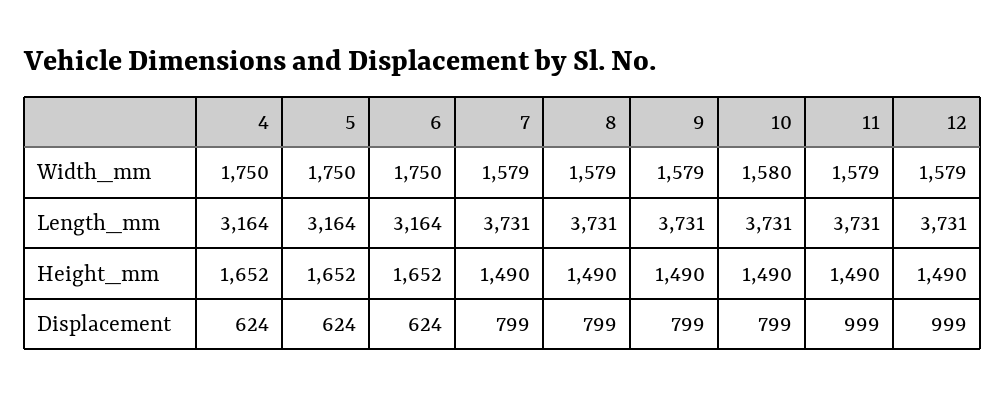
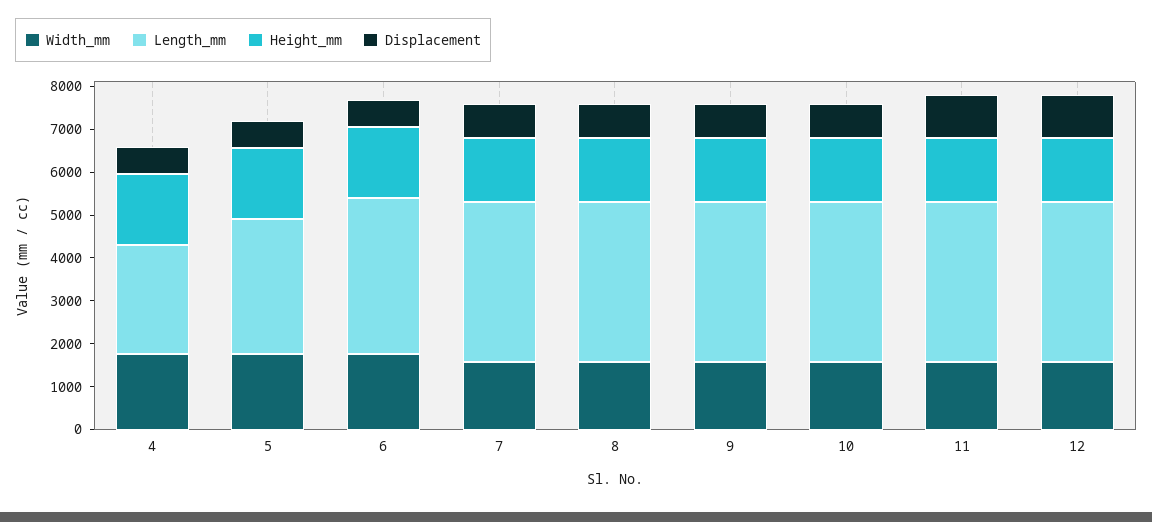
Length_mm, 4: 3164 -> 2600
Length_mm, 6: 3164 -> 3600

